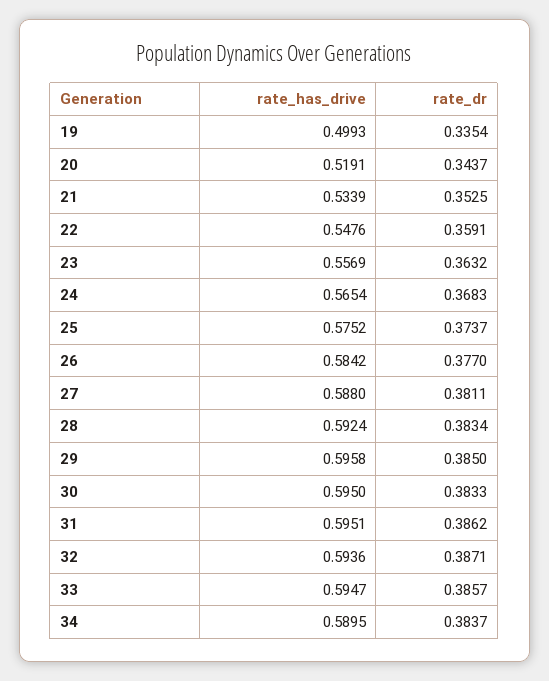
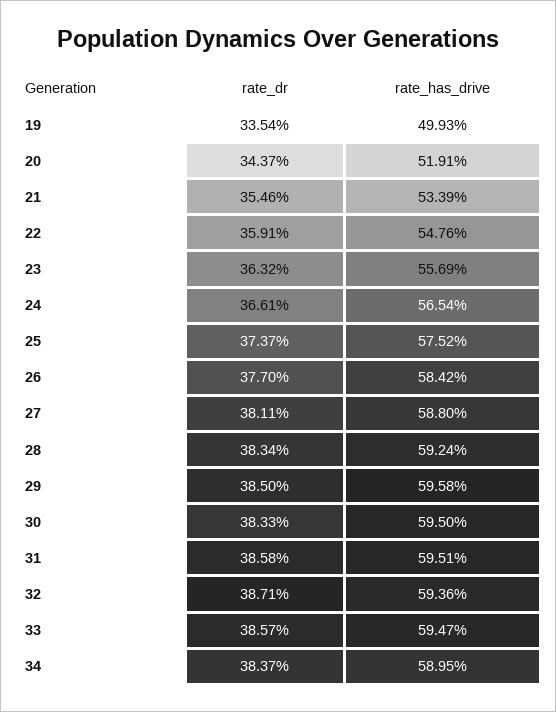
rate_dr, 21: 0.3525 -> 0.3546
rate_dr, 24: 0.3683 -> 0.3661
rate_dr, 31: 0.3862 -> 0.3858

